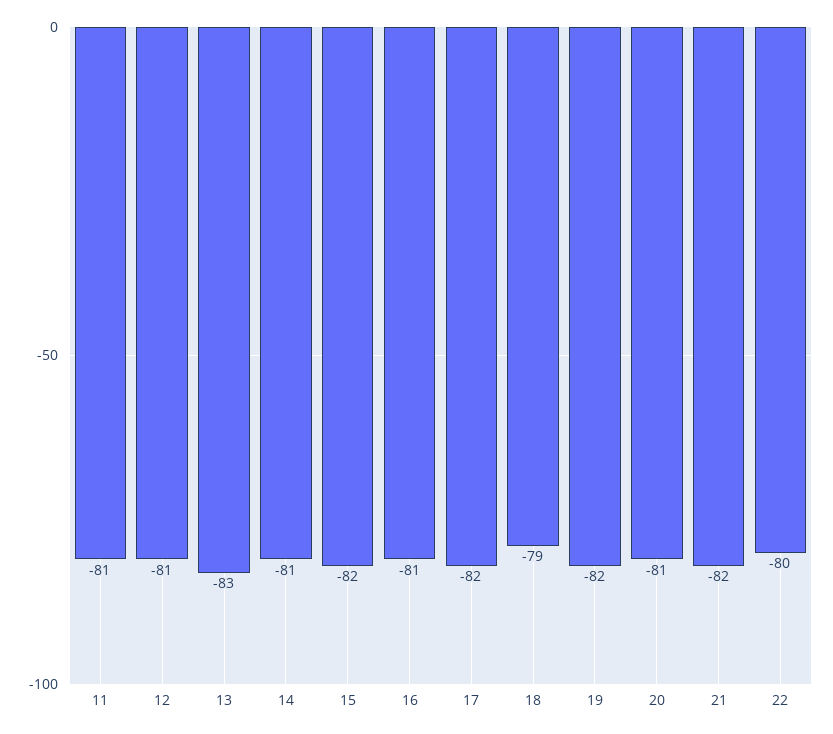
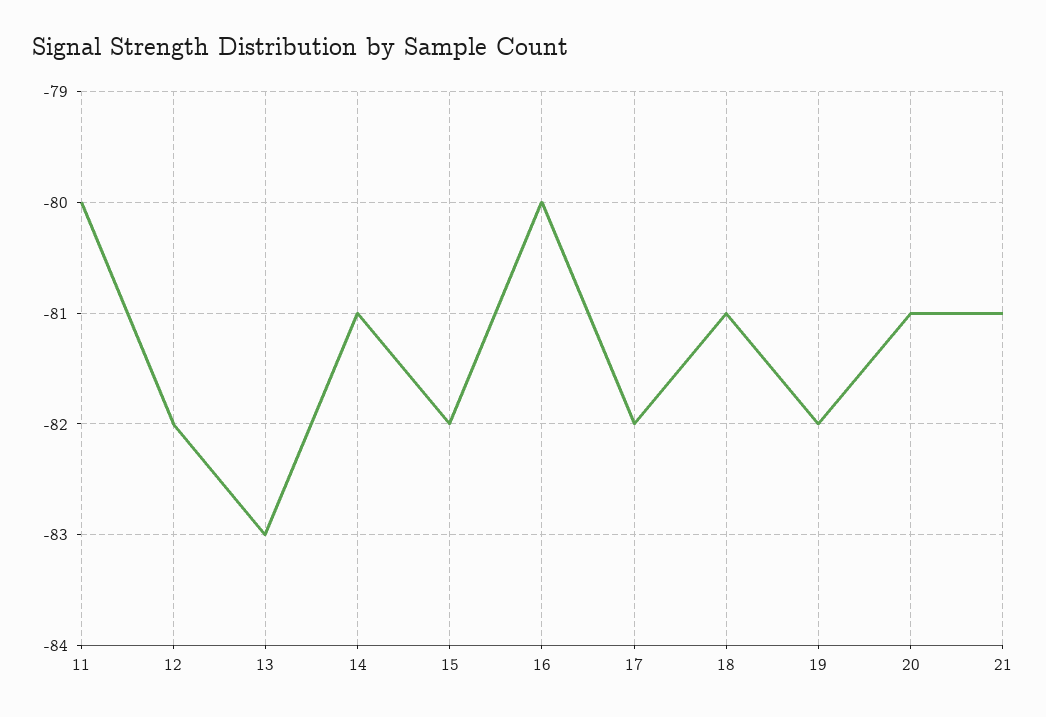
11: -81 -> -80
12: -81 -> -82
16: -81 -> -80
18: -79 -> -81
21: -82 -> -81
22: -80 -> none

